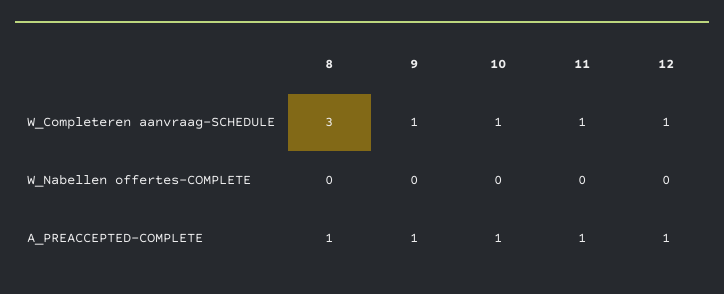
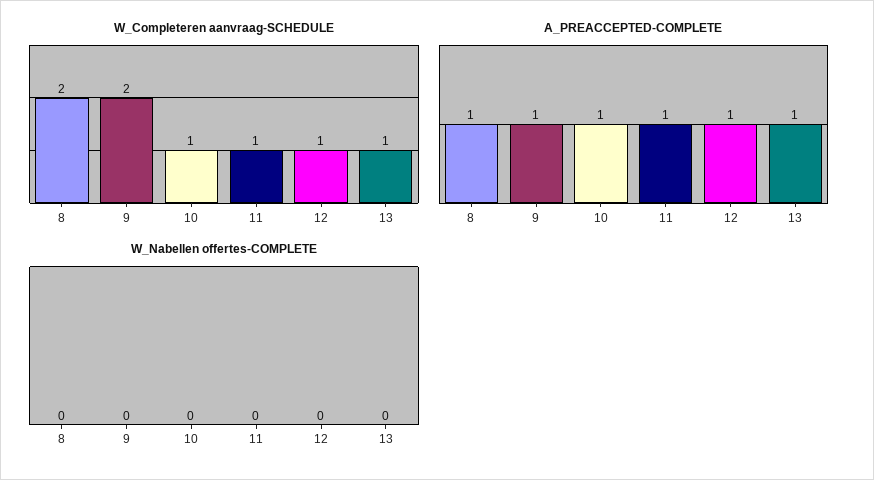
W_Completeren aanvraag-SCHEDULE, 8: 3 -> 2
W_Completeren aanvraag-SCHEDULE, 9: 1 -> 2
W_Completeren aanvraag-SCHEDULE, 13: none -> 1
A_PREACCEPTED-COMPLETE, 13: none -> 1
W_Nabellen offertes-COMPLETE, 13: none -> 0

